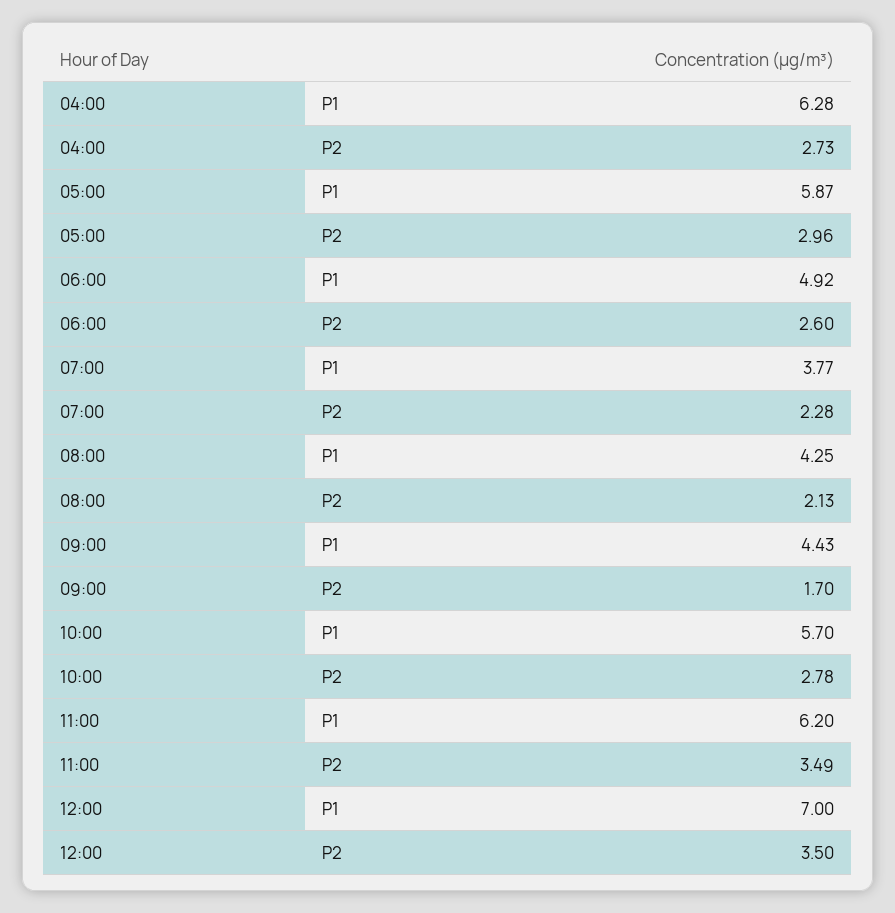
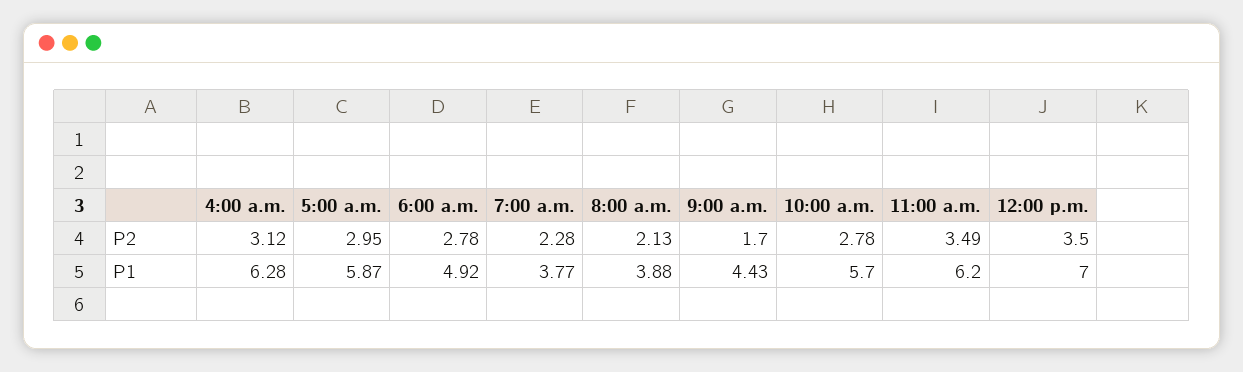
04:00, P2: 2.73 -> 3.12
05:00, P2: 2.96 -> 2.95
06:00, P2: 2.6 -> 2.78
08:00, P1: 4.25 -> 3.88

